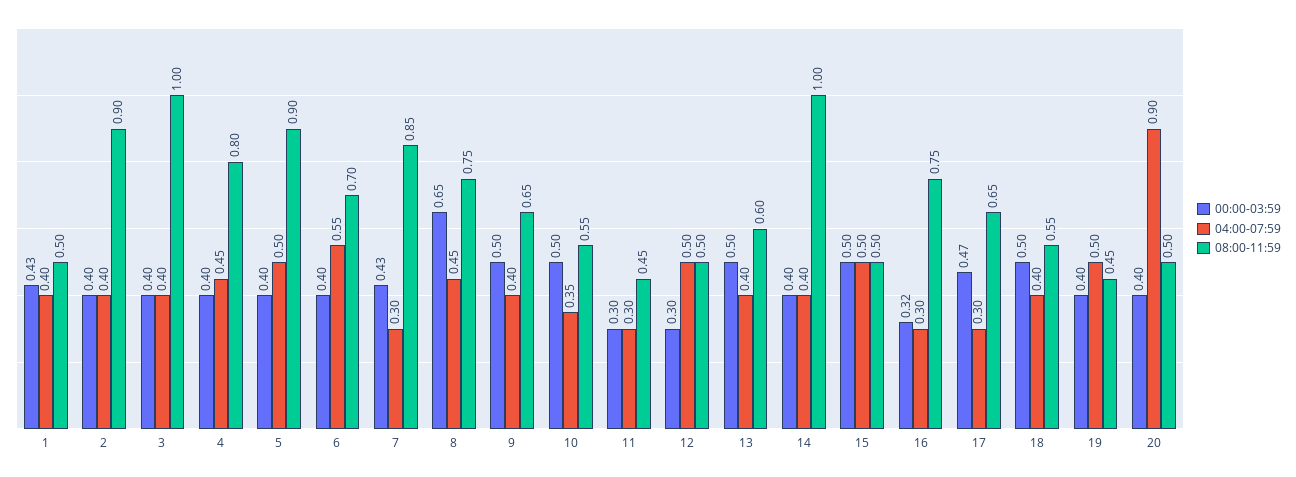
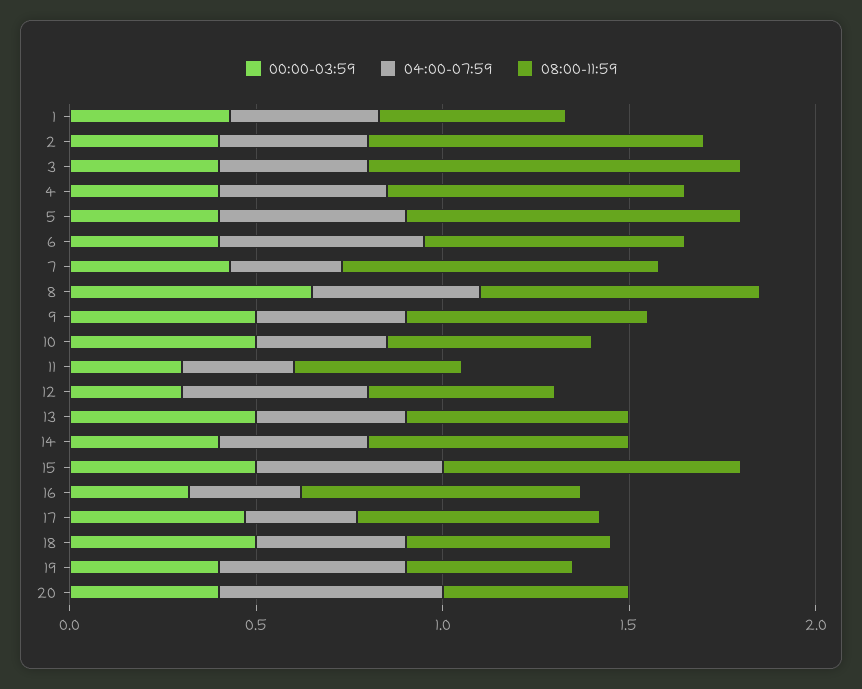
08:00-11:59, 14: 1 -> 0.7
08:00-11:59, 15: 0.5 -> 0.8
04:00-07:59, 20: 0.9 -> 0.6

